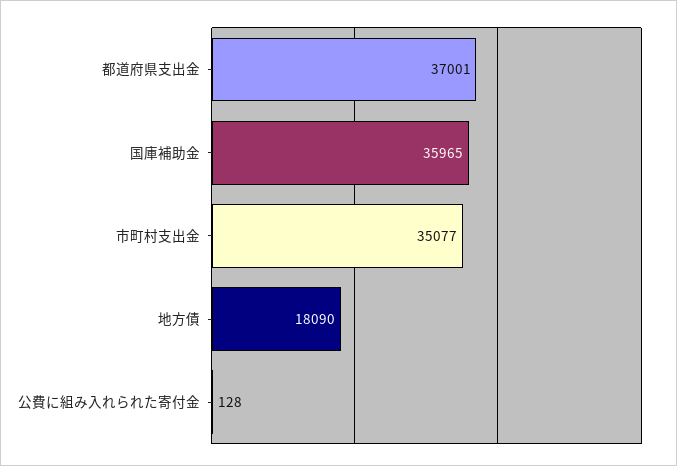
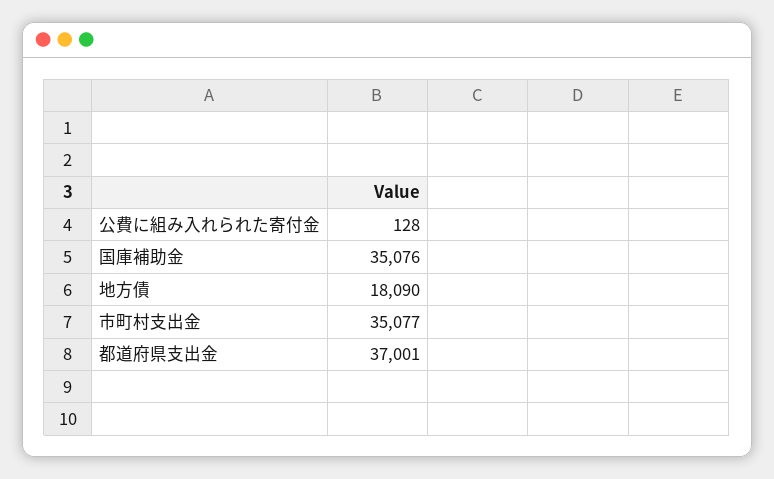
国庫補助金: 35965 -> 35076

